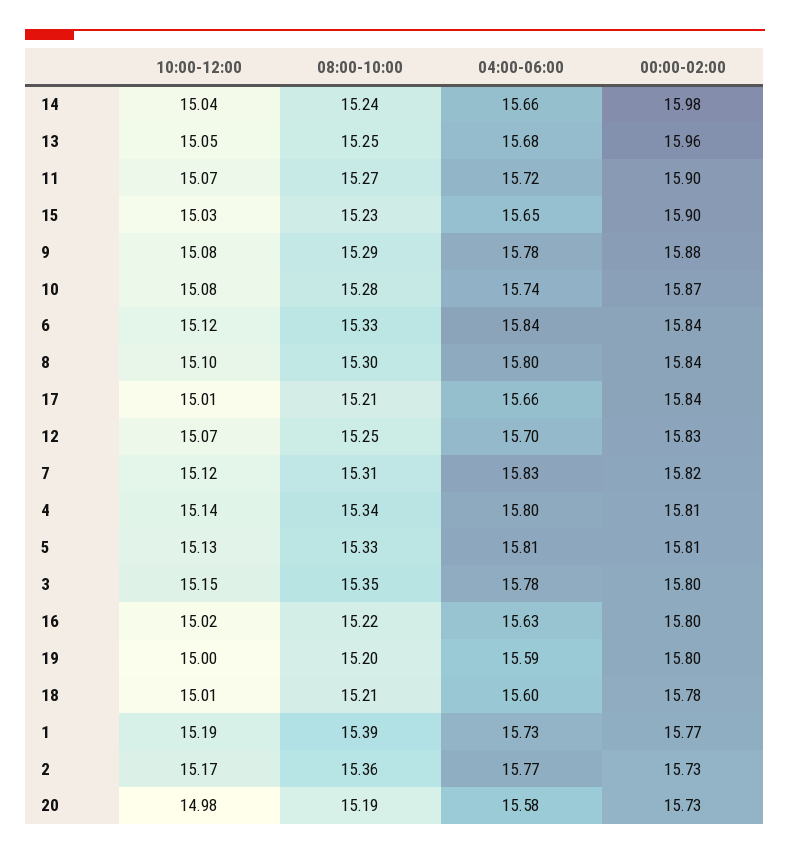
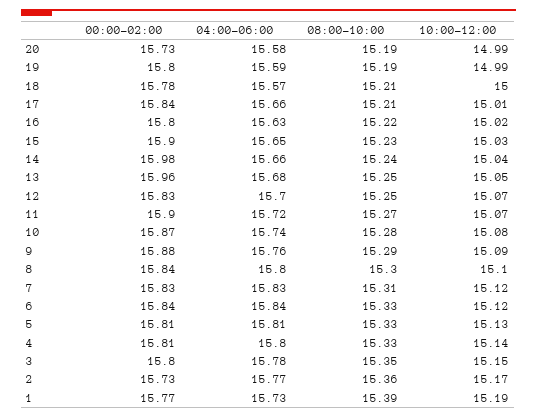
10:00-12:00, 9: 15.08 -> 15.09
04:00-06:00, 9: 15.78 -> 15.76
00:00-02:00, 7: 15.82 -> 15.83
08:00-10:00, 4: 15.34 -> 15.33
10:00-12:00, 19: 15 -> 14.99
08:00-10:00, 19: 15.2 -> 15.19
10:00-12:00, 18: 15.01 -> 15
04:00-06:00, 18: 15.6 -> 15.57
10:00-12:00, 20: 14.98 -> 14.99

